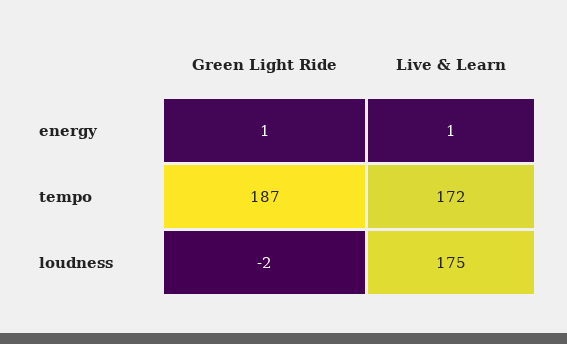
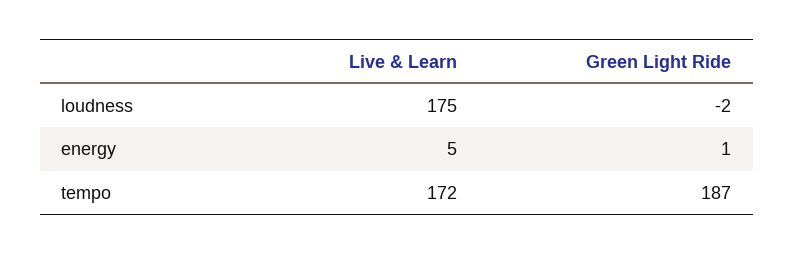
Live & Learn, energy: 1 -> 5

